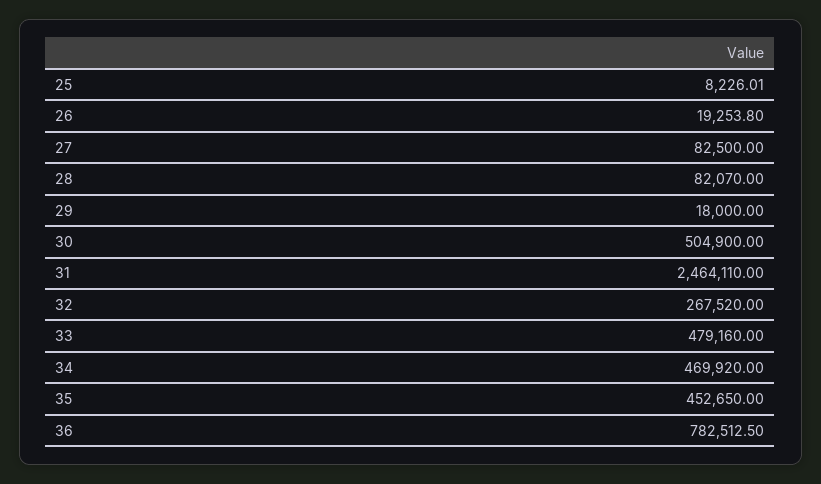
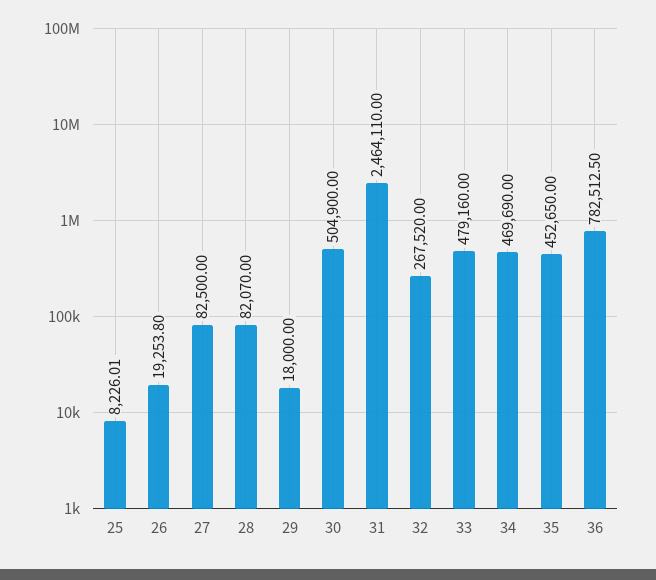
34: 469920 -> 469690

